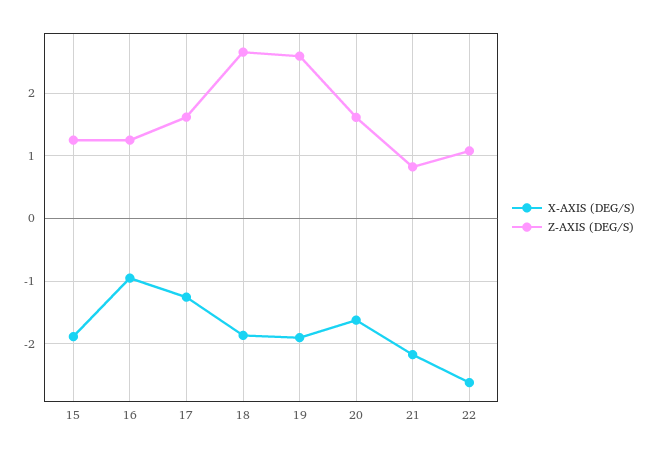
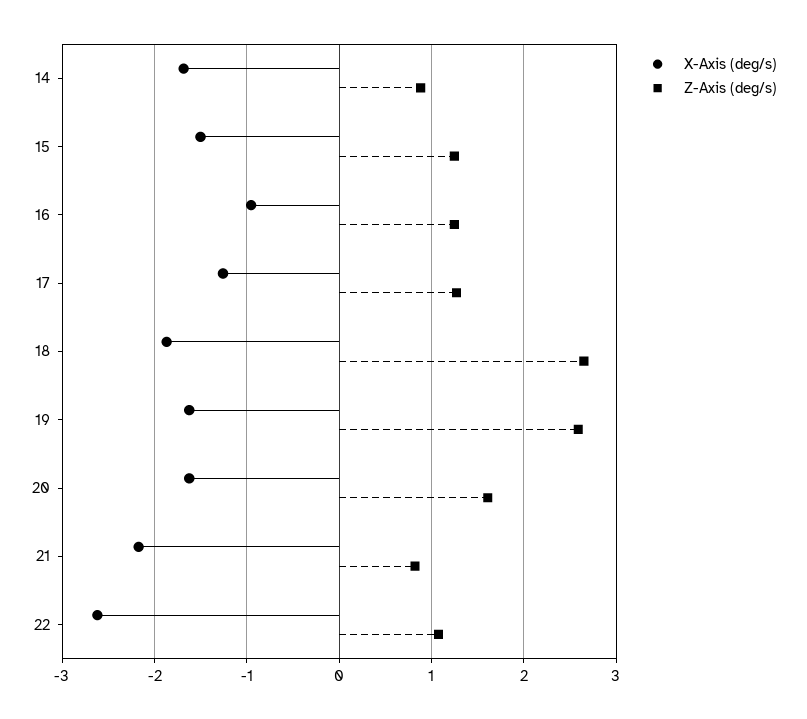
X-AXIS (DEG/S), 15: -1.9 -> -1.5
Z-AXIS (DEG/S), 17: 1.6 -> 1.3
X-AXIS (DEG/S), 19: -1.9 -> -1.6
X-AXIS (DEG/S), 14: none -> -1.7
Z-AXIS (DEG/S), 14: none -> 0.9

